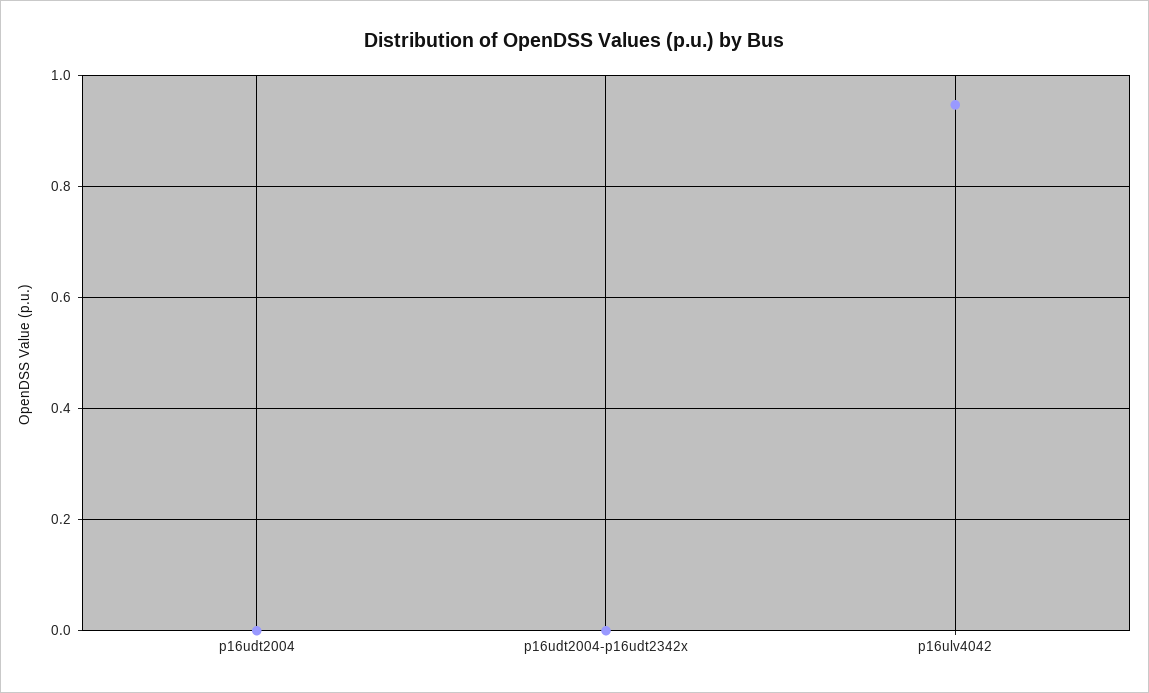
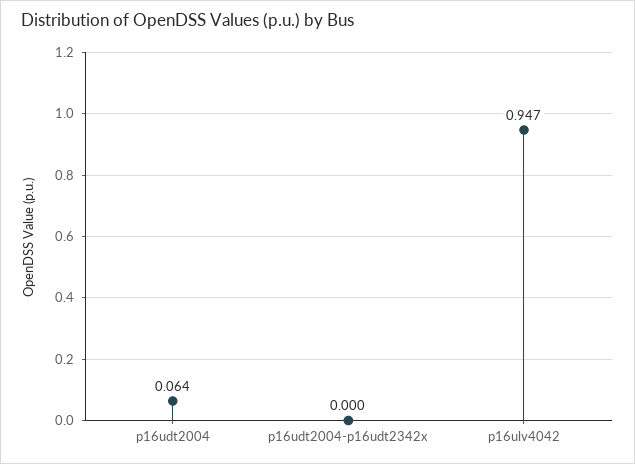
p16udt2004: 0 -> 0.064

